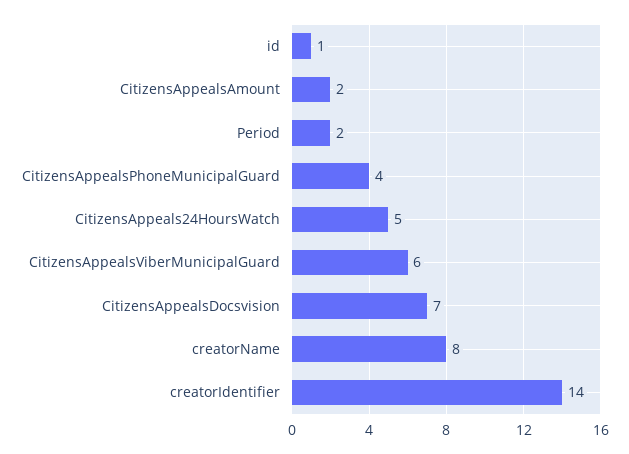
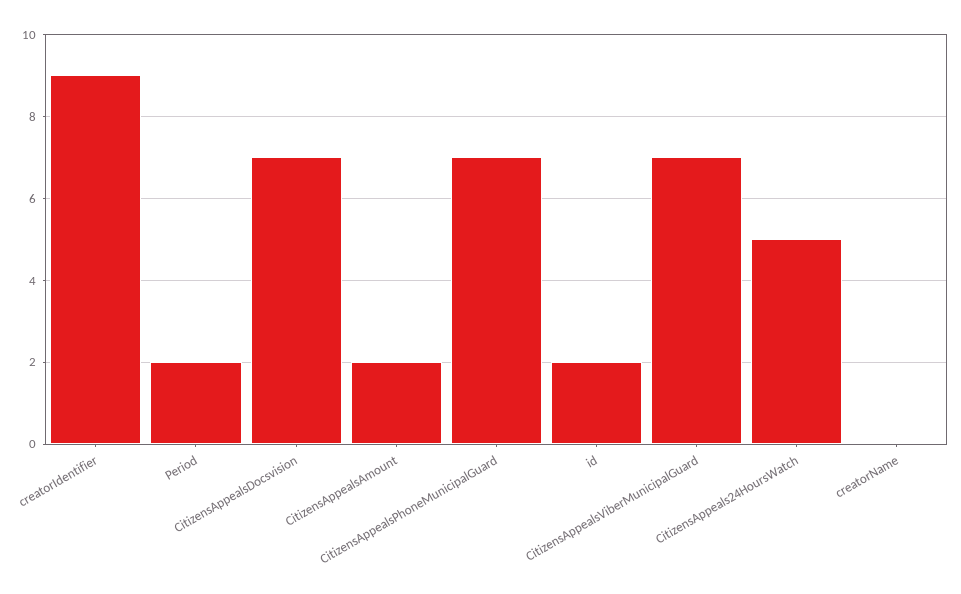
id: 1 -> 2
CitizensAppealsPhoneMunicipalGuard: 4 -> 7
CitizensAppealsViberMunicipalGuard: 6 -> 7
creatorName: 8 -> 0
creatorIdentifier: 14 -> 9

